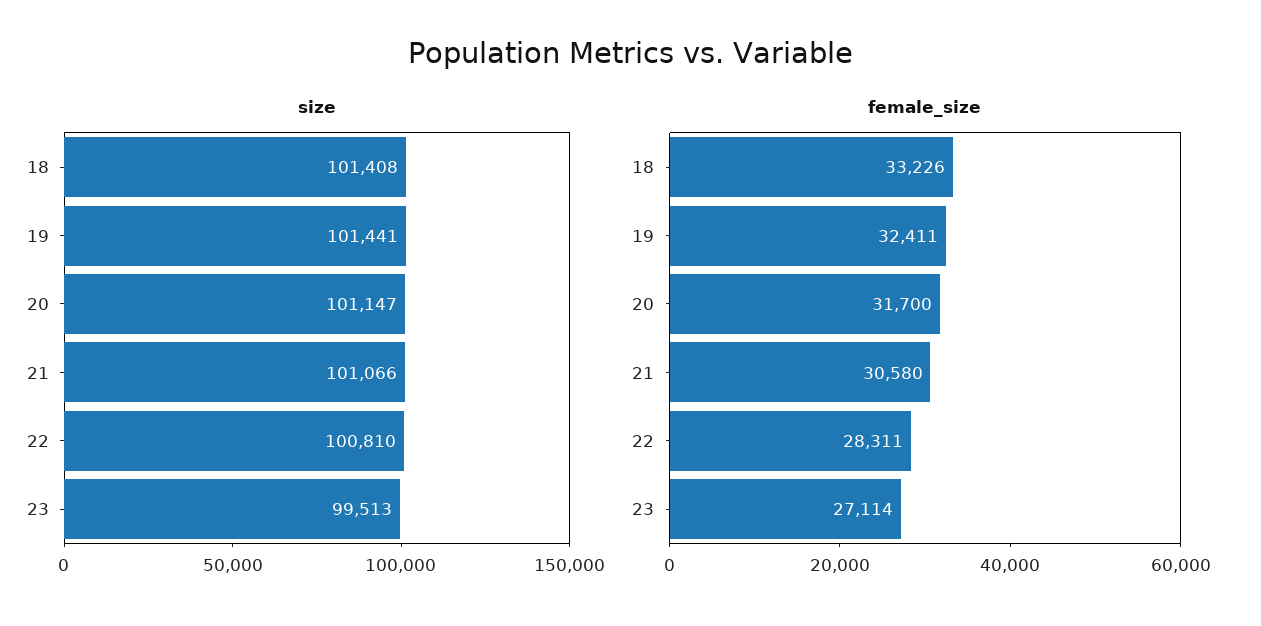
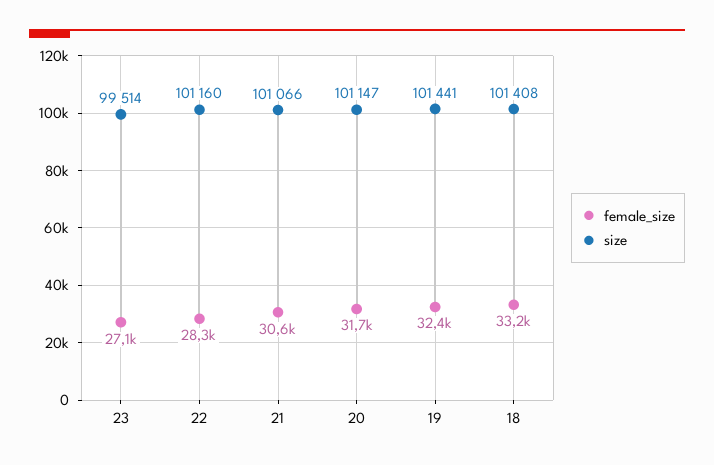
size, 22: 100810 -> 101160
size, 23: 99513 -> 99514

